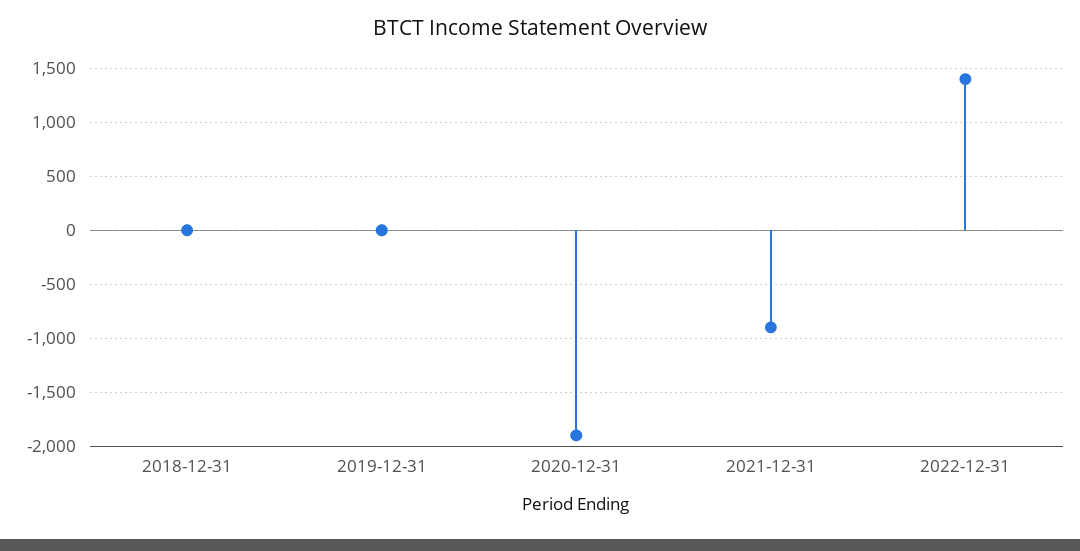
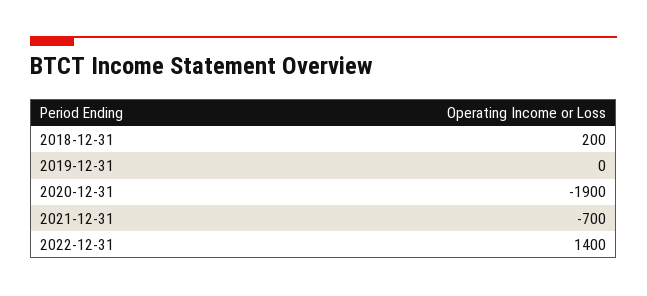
2018-12-31: 0 -> 200
2021-12-31: -900 -> -700

